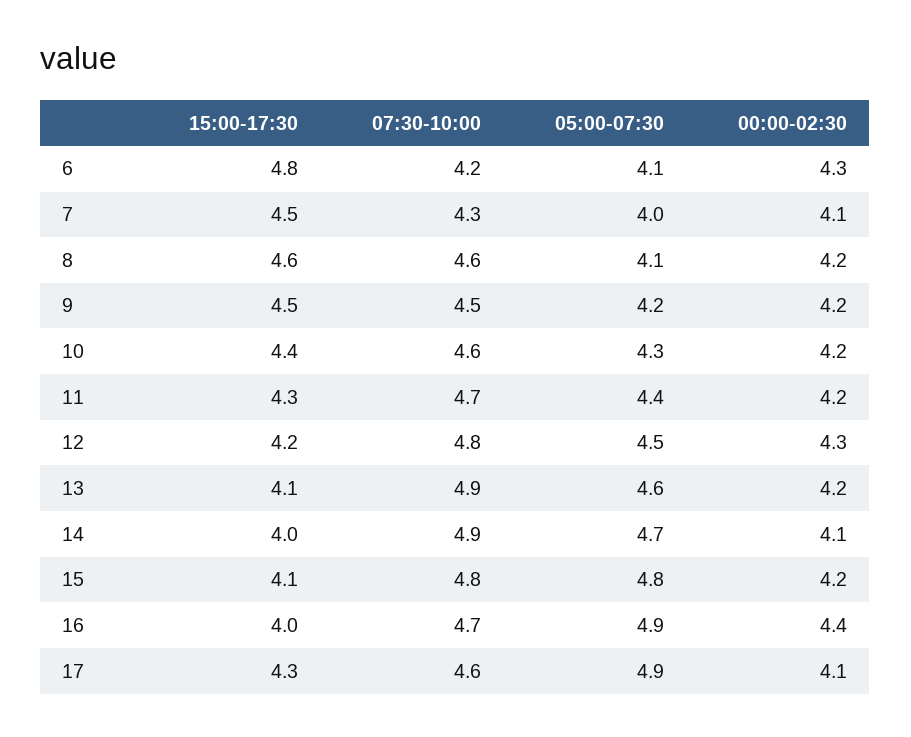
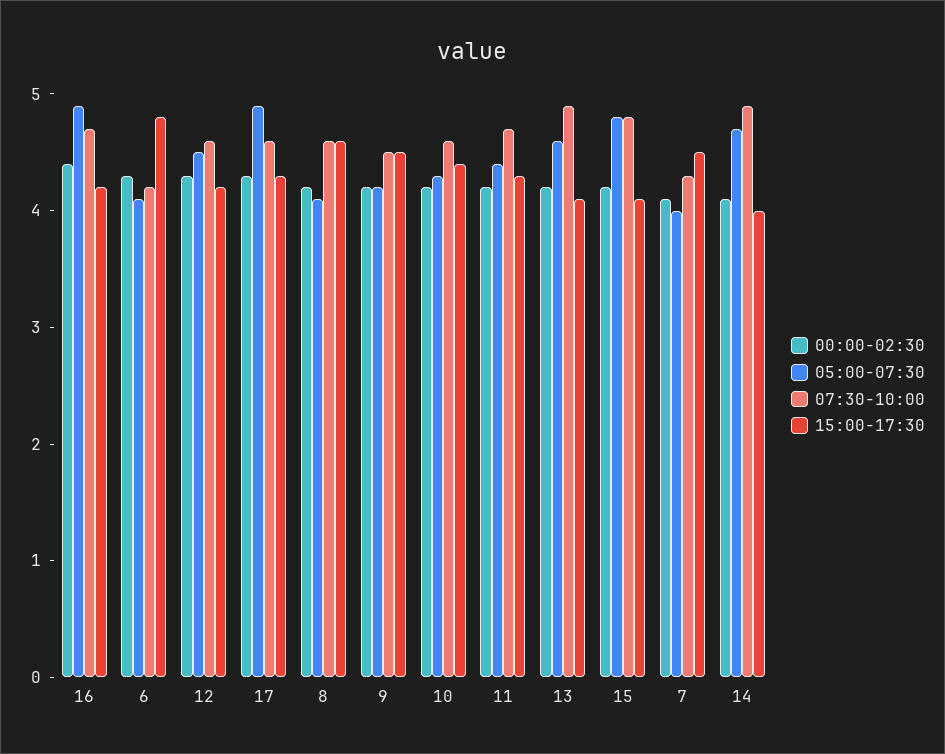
07:30-10:00, 12: 4.8 -> 4.6
15:00-17:30, 16: 4 -> 4.2
00:00-02:30, 17: 4.1 -> 4.3

